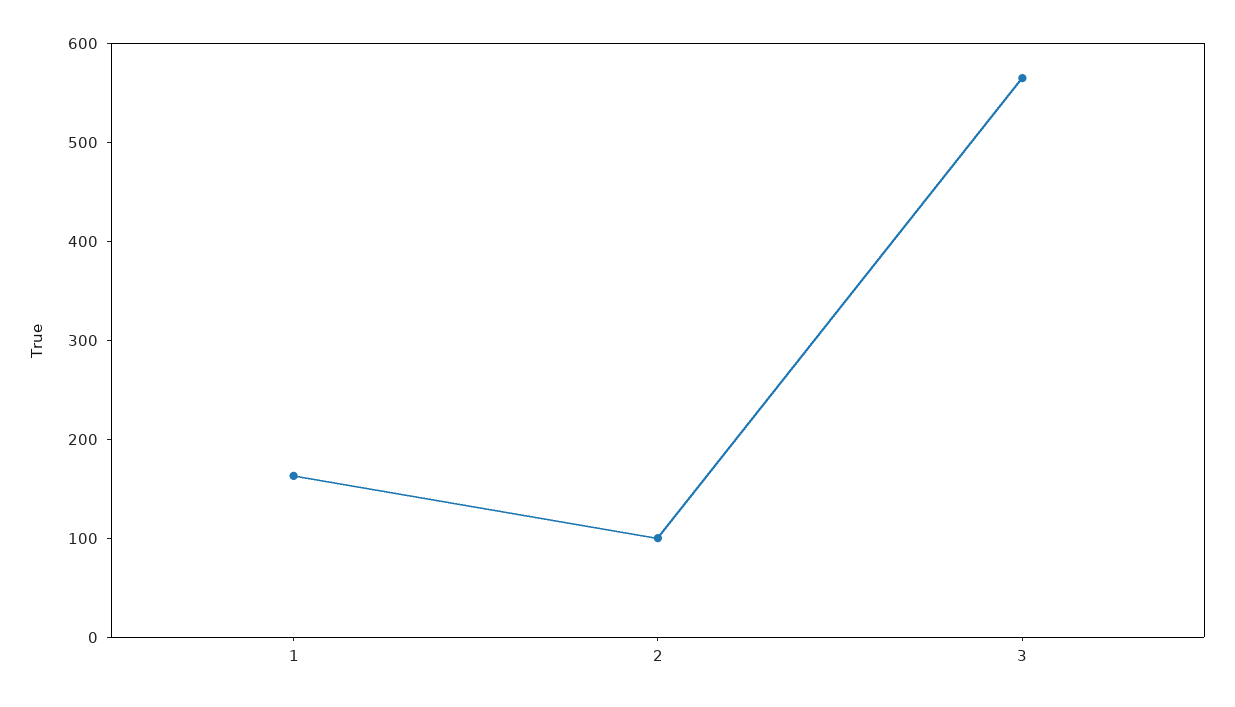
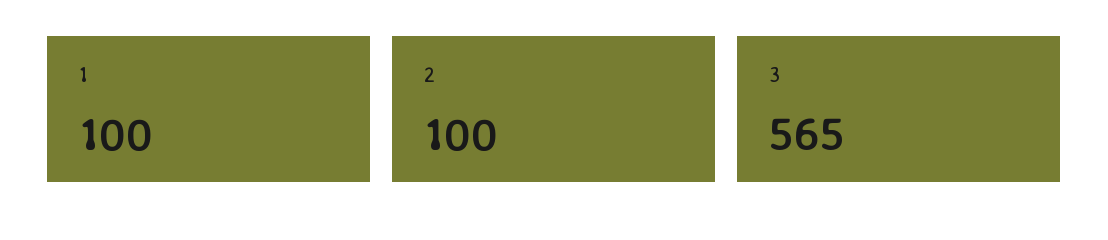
1: 160 -> 100

